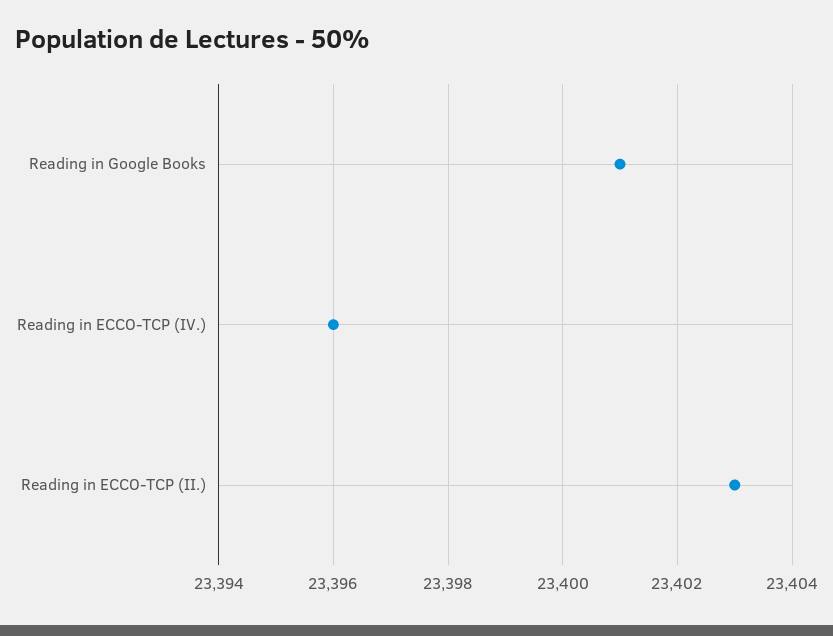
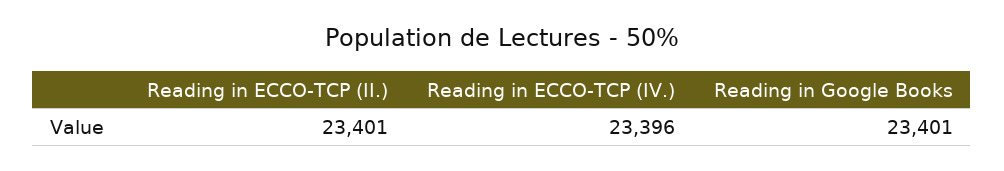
Reading in ECCO-TCP (II.): 23403 -> 23401

